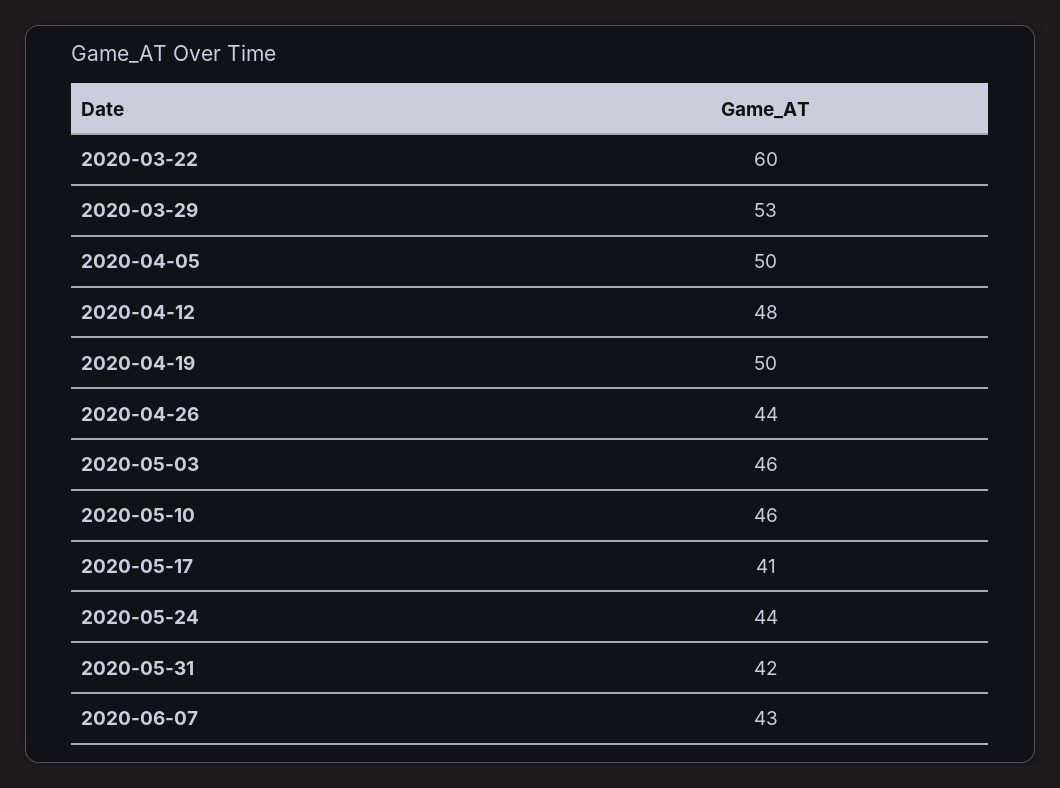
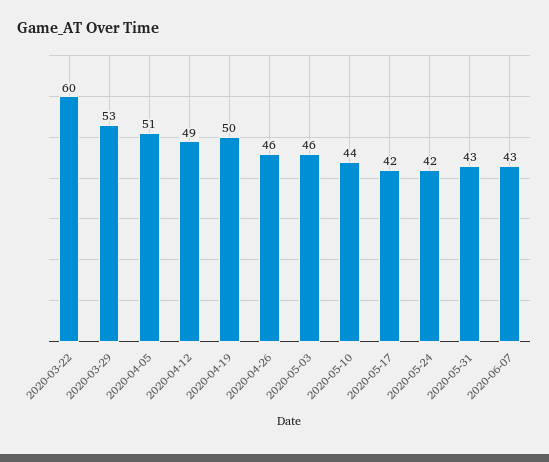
2020-04-05: 50 -> 51
2020-04-12: 48 -> 49
2020-04-26: 44 -> 46
2020-05-10: 46 -> 44
2020-05-17: 41 -> 42
2020-05-24: 44 -> 42
2020-05-31: 42 -> 43

